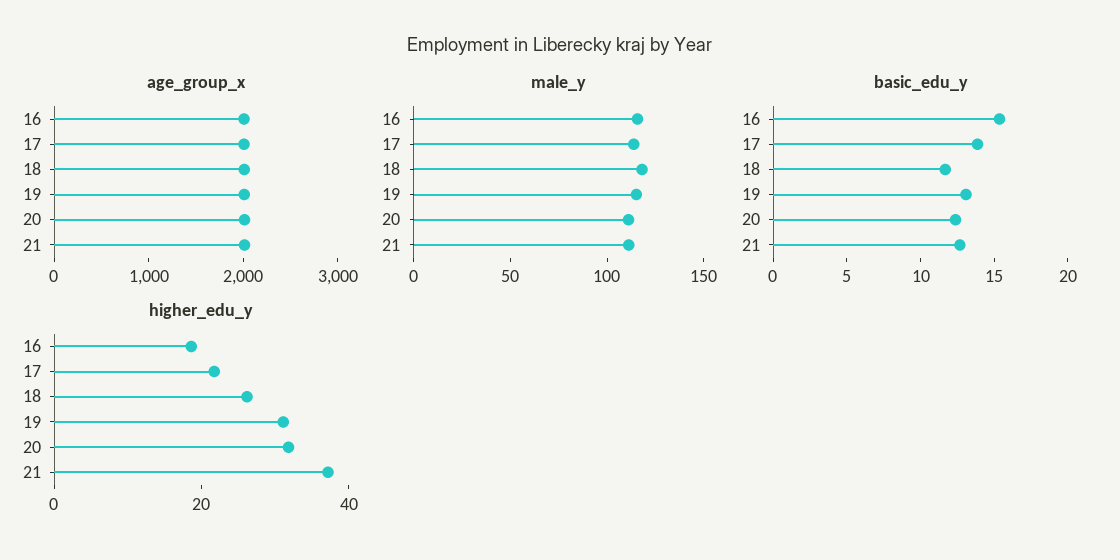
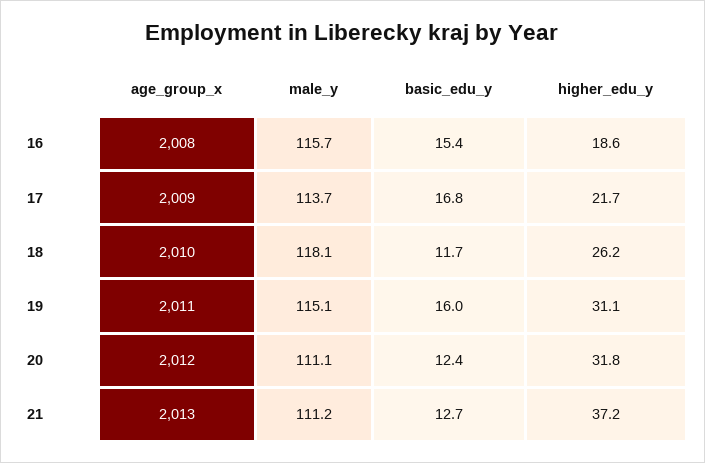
basic_edu_y, 17: 14 -> 16.8
basic_edu_y, 19: 13 -> 16

